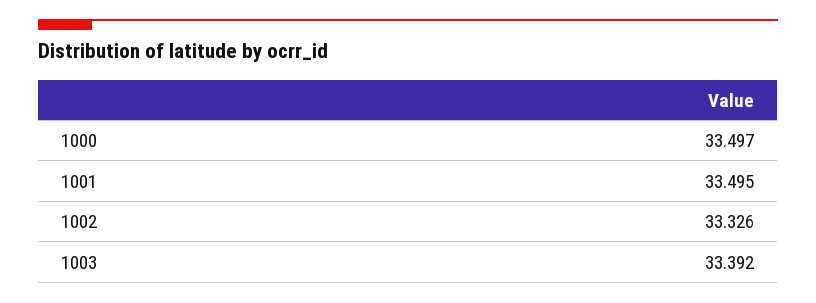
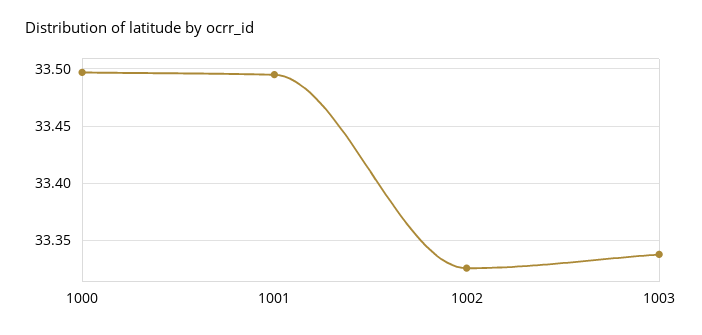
1003: 33.392 -> 33.34

